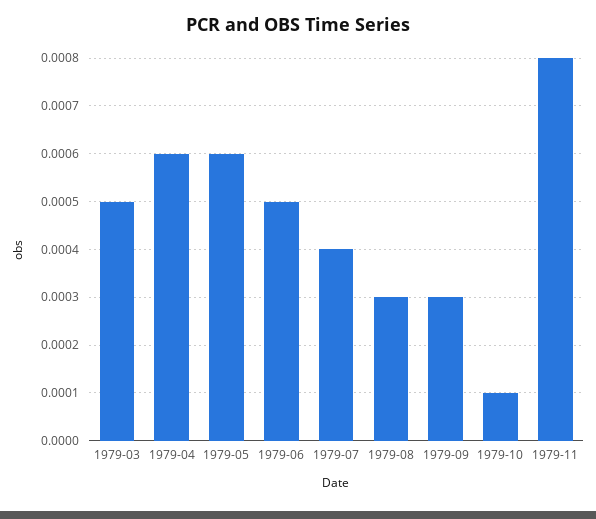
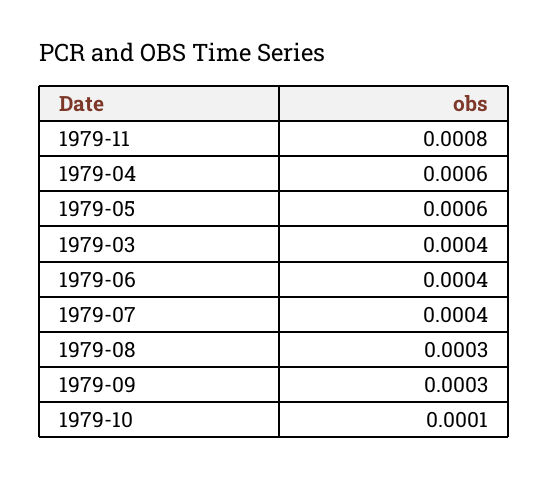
1979-03: 0.0005 -> 0.0004
1979-06: 0.0005 -> 0.0004

